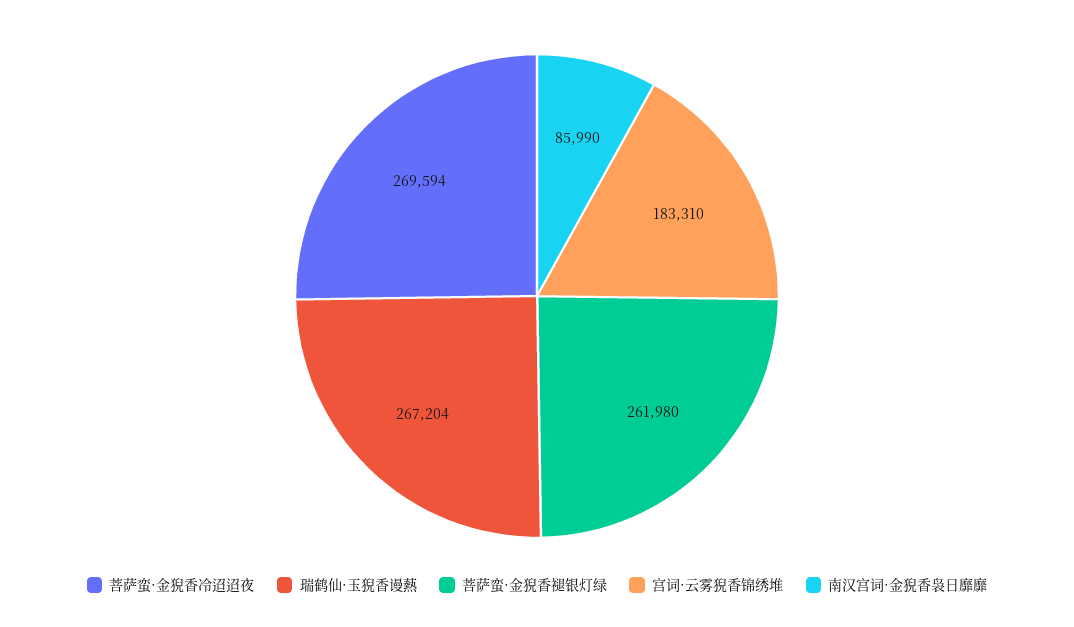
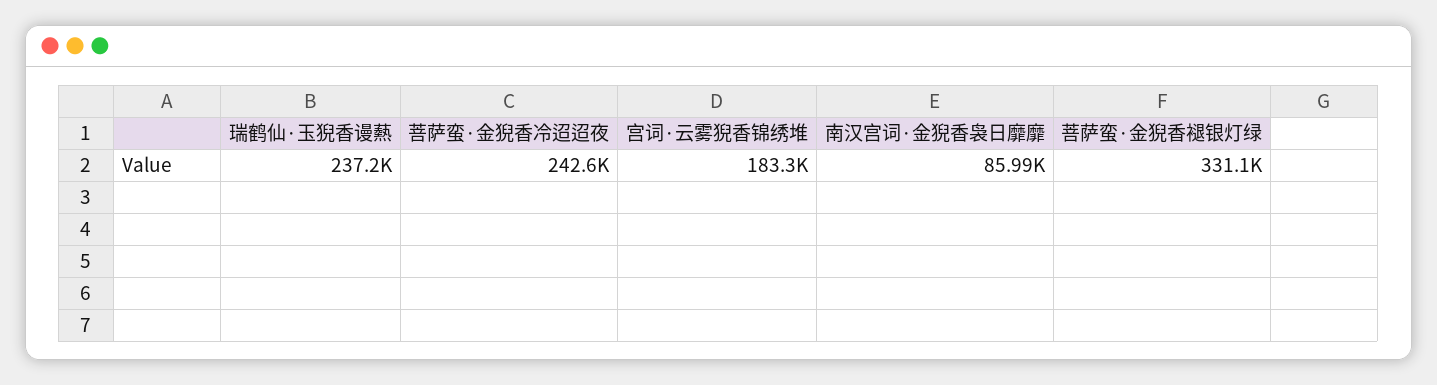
菩萨蛮·金猊香冷迢迢夜: 269594 -> 242600
瑞鹤仙·玉猊香谩爇: 267204 -> 237200
菩萨蛮·金猊香褪银灯绿: 261980 -> 331100

